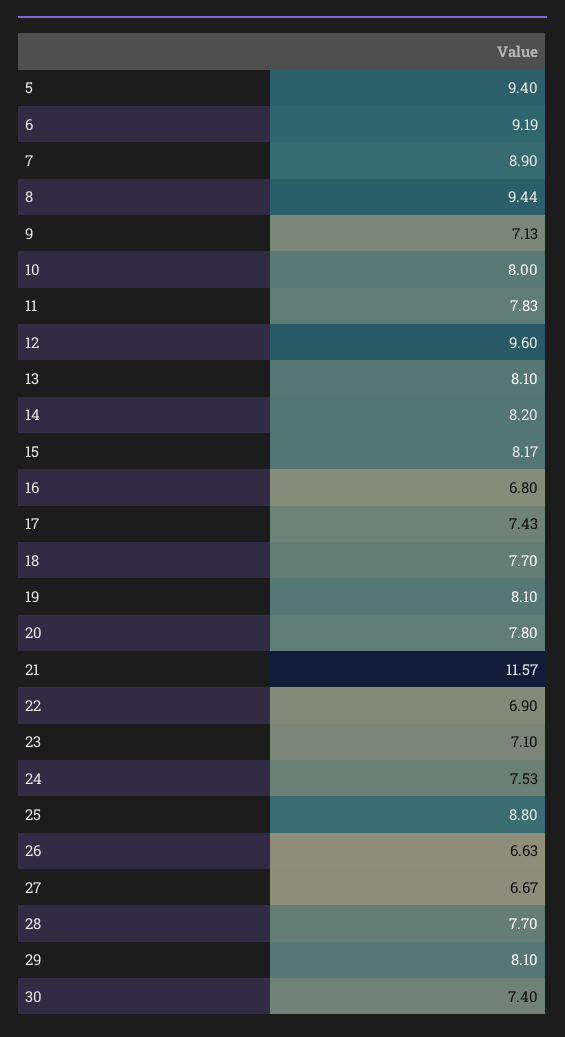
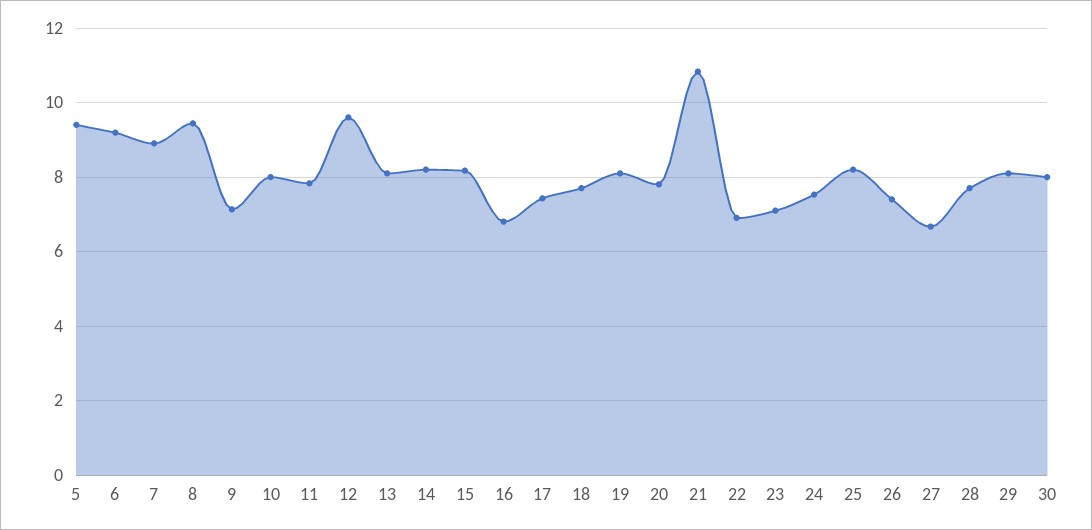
21: 11.57 -> 10.8
25: 8.8 -> 8.2
26: 6.63 -> 7.4
30: 7.4 -> 8

